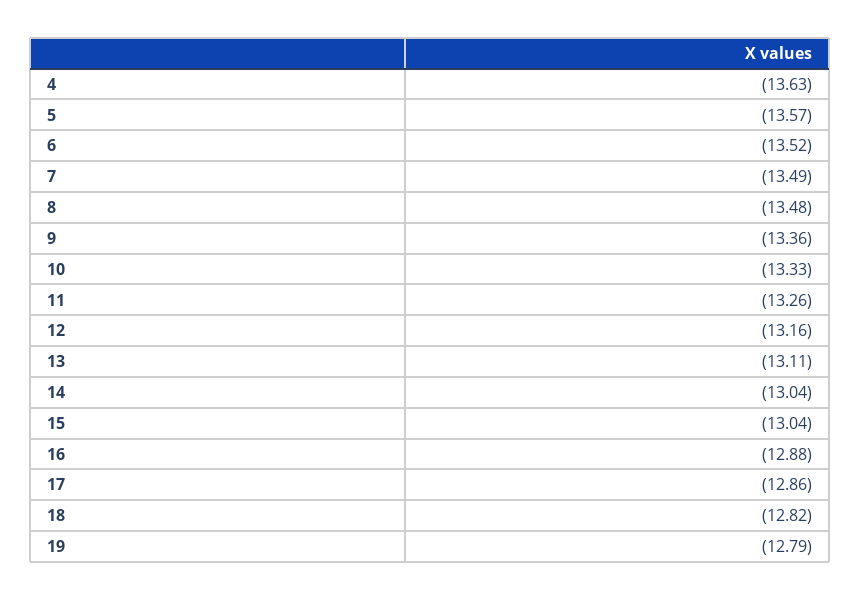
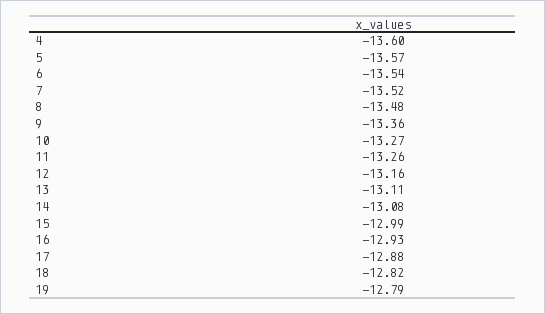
4: -13.63 -> -13.6
6: -13.52 -> -13.54
7: -13.49 -> -13.52
10: -13.33 -> -13.27
14: -13.04 -> -13.08
15: -13.04 -> -12.99
16: -12.88 -> -12.93
17: -12.86 -> -12.88

